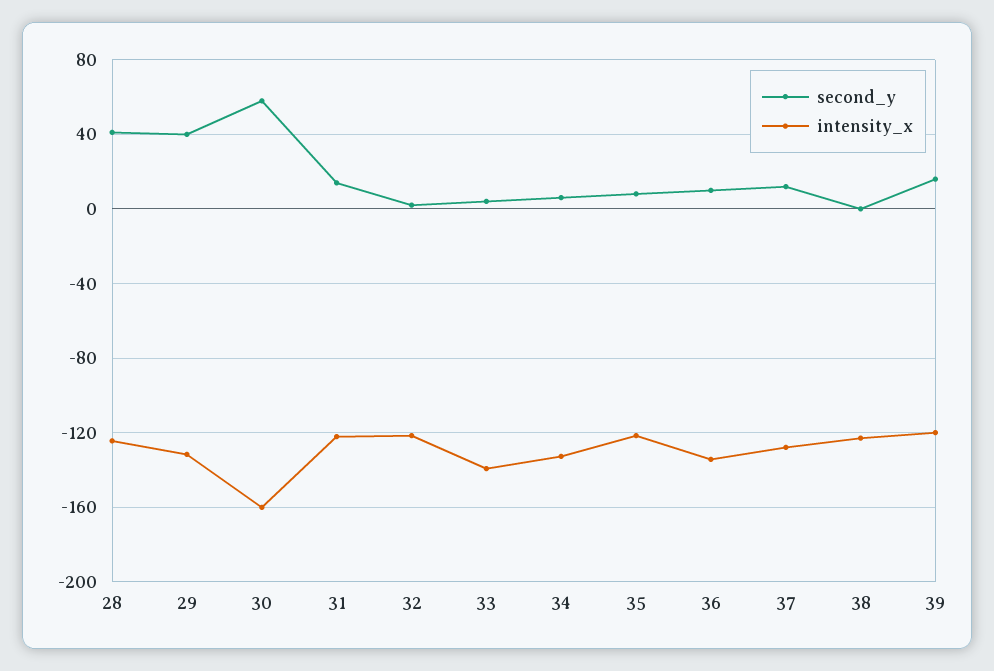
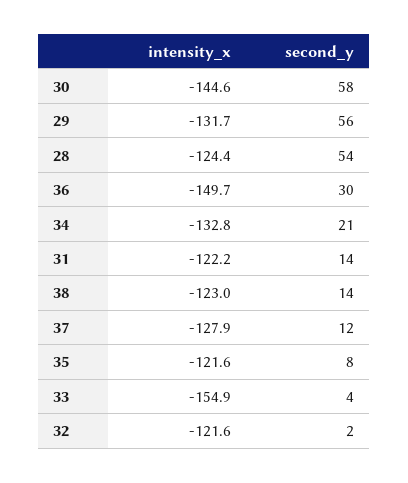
second_y, 28: 40 -> 54
second_y, 29: 40 -> 56
intensity_x, 30: -160 -> -144.6
intensity_x, 33: -140 -> -154.9
second_y, 34: 5 -> 21
second_y, 36: 10 -> 30
intensity_x, 36: -135 -> -149.7
second_y, 38: 0 -> 14
second_y, 39: 15 -> none
intensity_x, 39: -120 -> none

